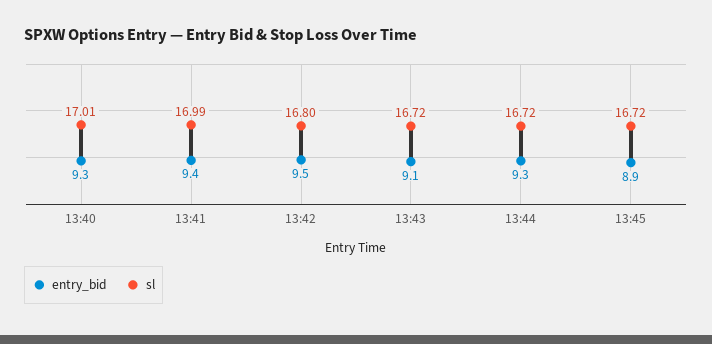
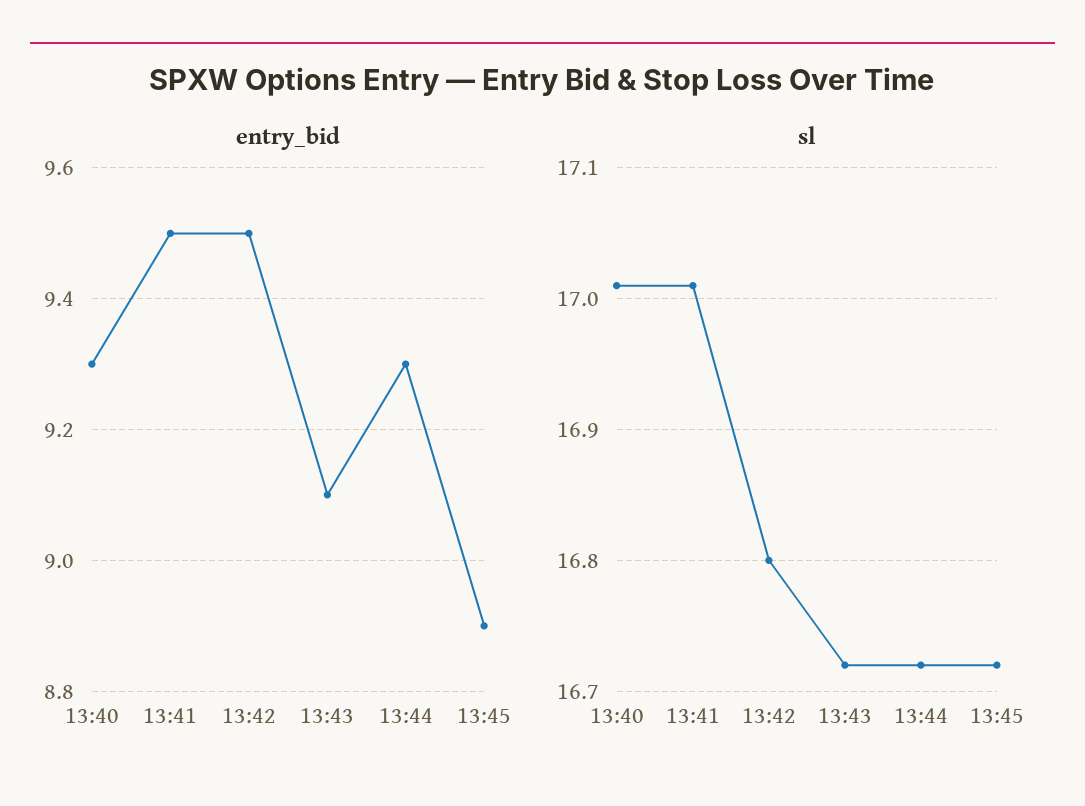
entry_bid, 13:41: 9.4 -> 9.5
sl, 13:41: 16.99 -> 17.01

